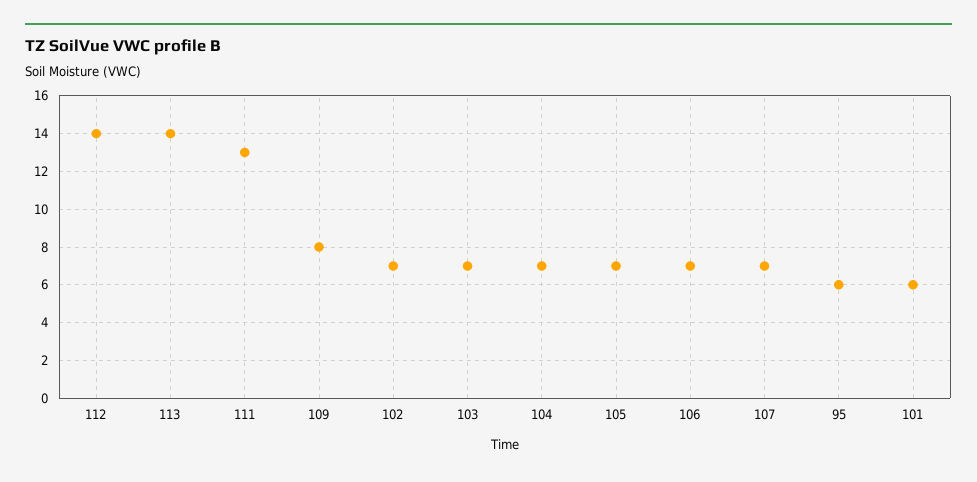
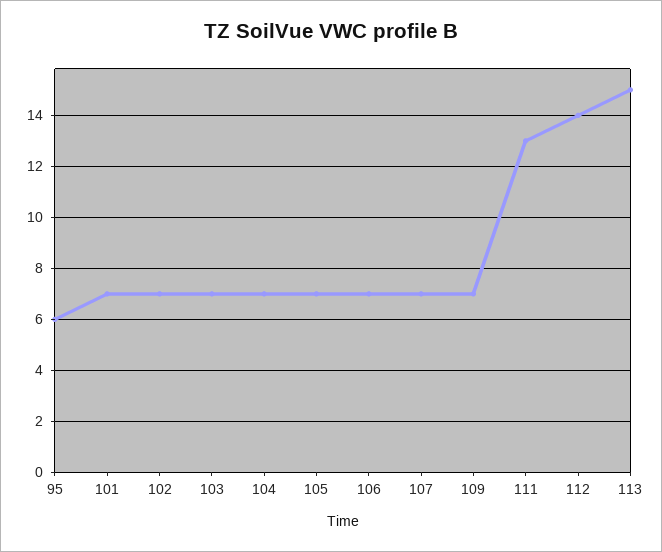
113: 14 -> 15
109: 8 -> 7
101: 6 -> 7

